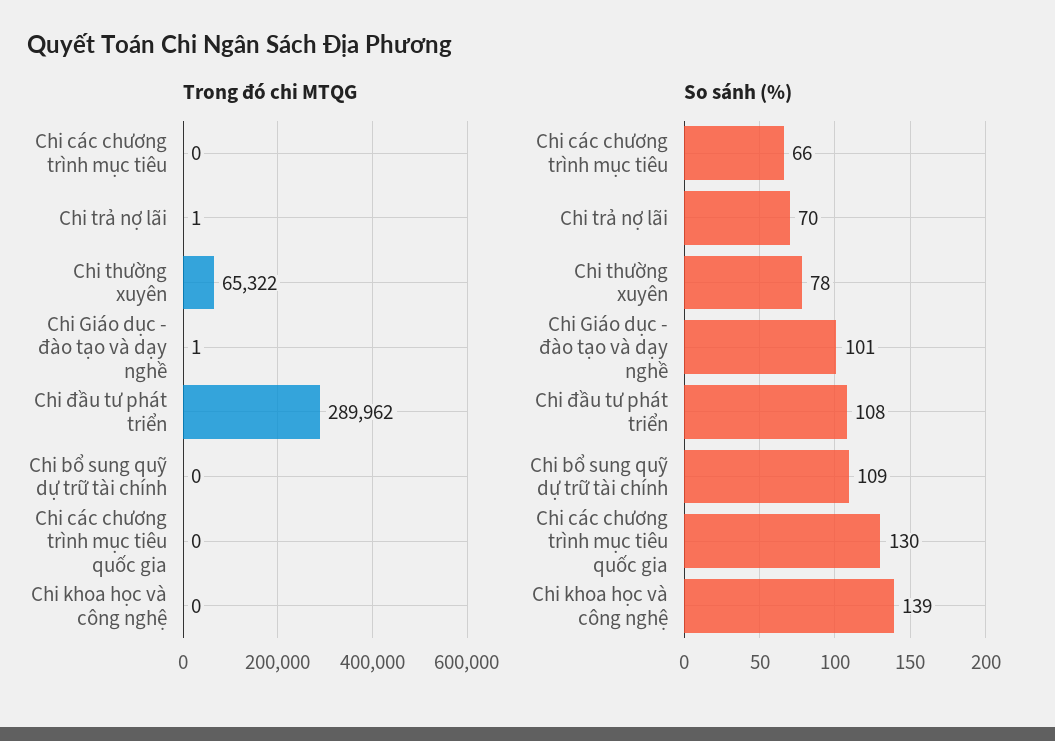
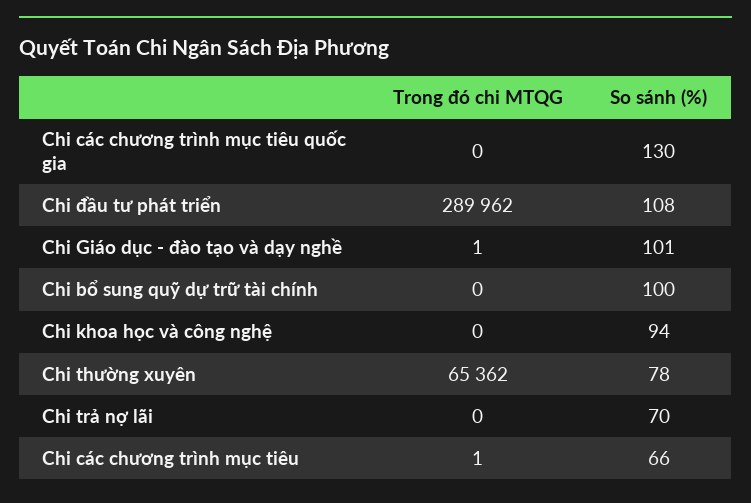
Trong đó chi MTQG, Chi các chương trình mục tiêu: 0 -> 1
Trong đó chi MTQG, Chi trả nợ lãi: 1 -> 0
Trong đó chi MTQG, Chi thường xuyên: 65322 -> 65362
So sánh (%), Chi bổ sung quỹ dự trữ tài chính: 109 -> 100
So sánh (%), Chi khoa học và công nghệ: 139 -> 94

